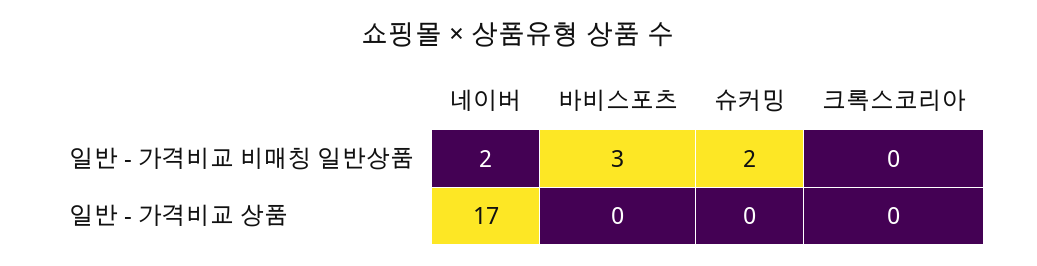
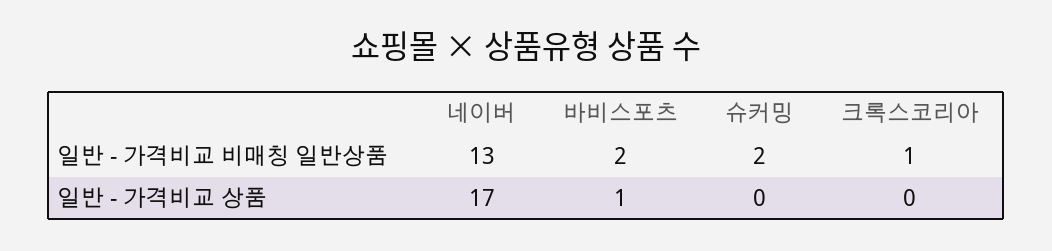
네이버, 일반 - 가격비교 비매칭 일반상품: 2 -> 13
바비스포츠, 일반 - 가격비교 비매칭 일반상품: 3 -> 2
크록스코리아, 일반 - 가격비교 비매칭 일반상품: 0 -> 1
바비스포츠, 일반 - 가격비교 상품: 0 -> 1

